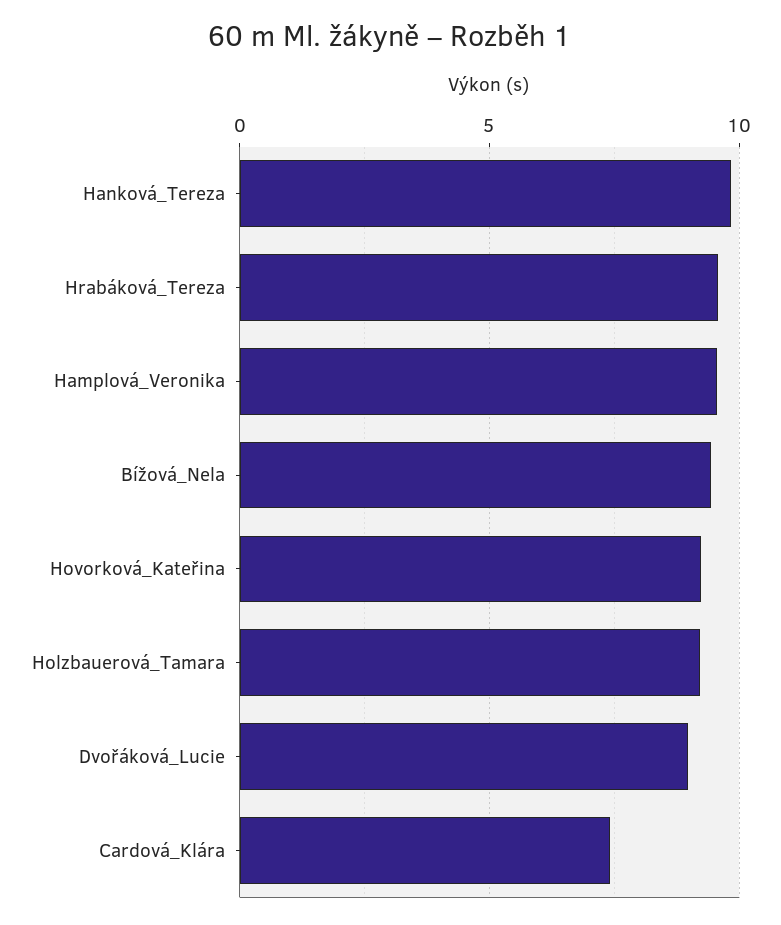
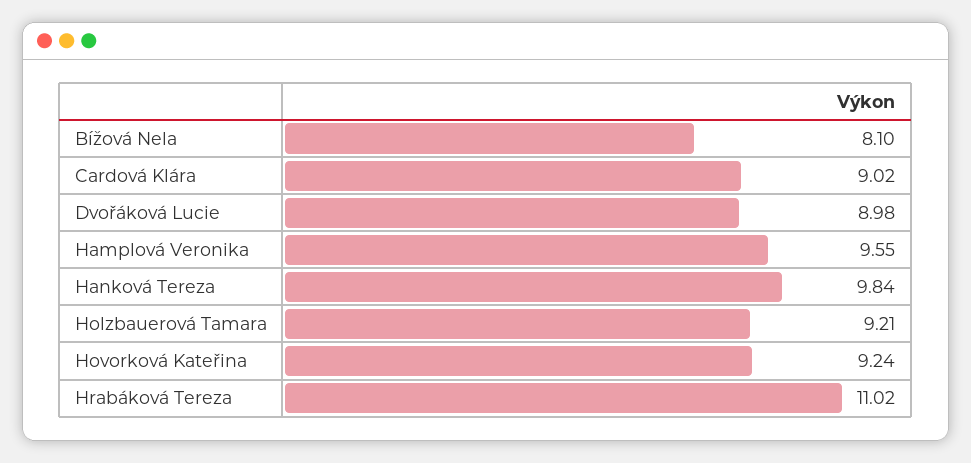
Hrabáková_Tereza: 9.5 -> 11.02
Bížová_Nela: 9.5 -> 8.1
Cardová_Klára: 7.5 -> 9.02

